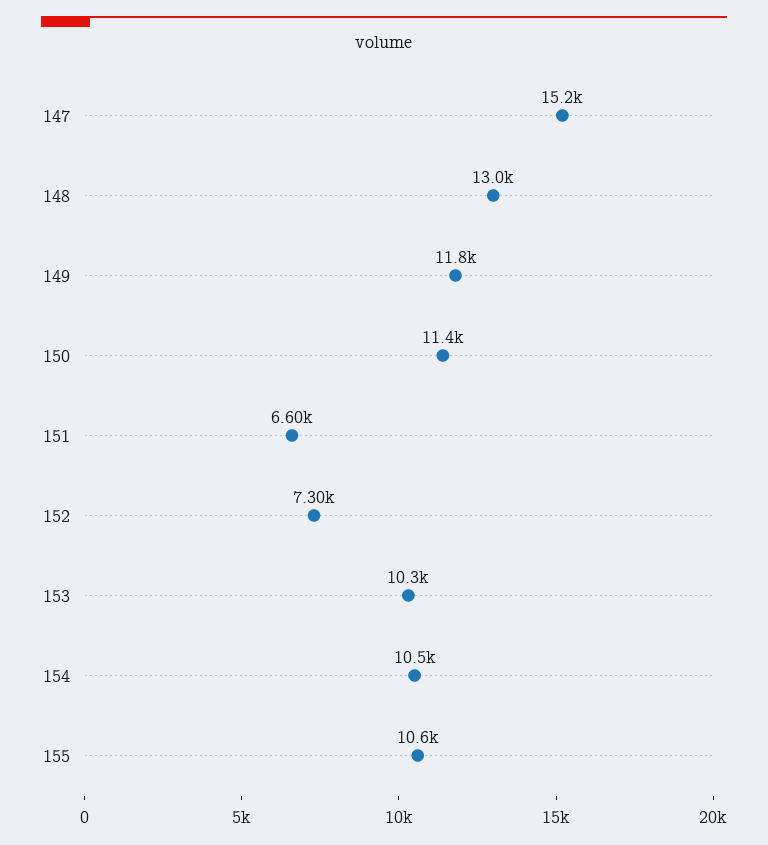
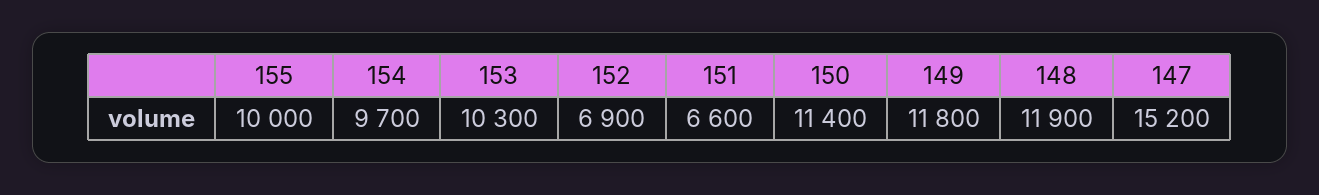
148: 13000 -> 11900
152: 7300 -> 6900
154: 10500 -> 9700
155: 10600 -> 10000

